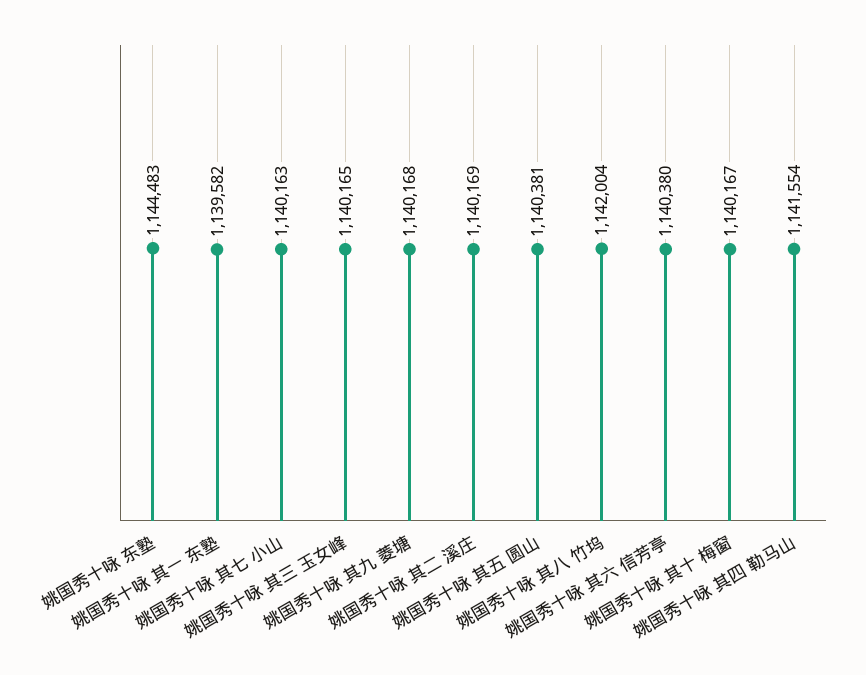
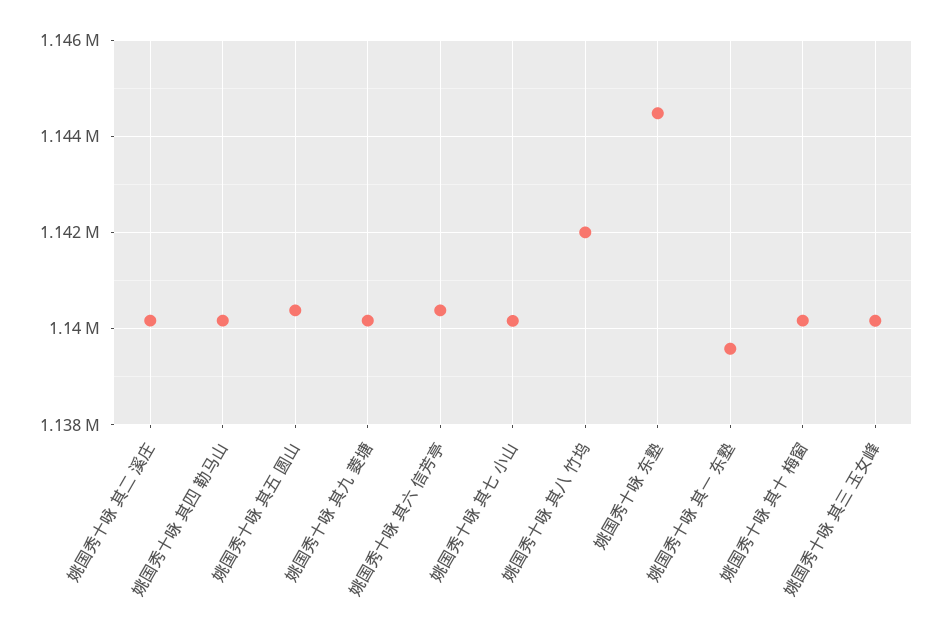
姚国秀十咏 其四 勒马山: 1141554 -> 1140200

